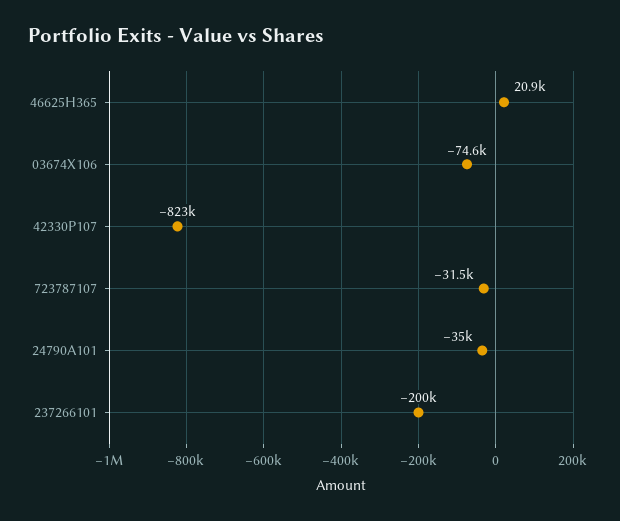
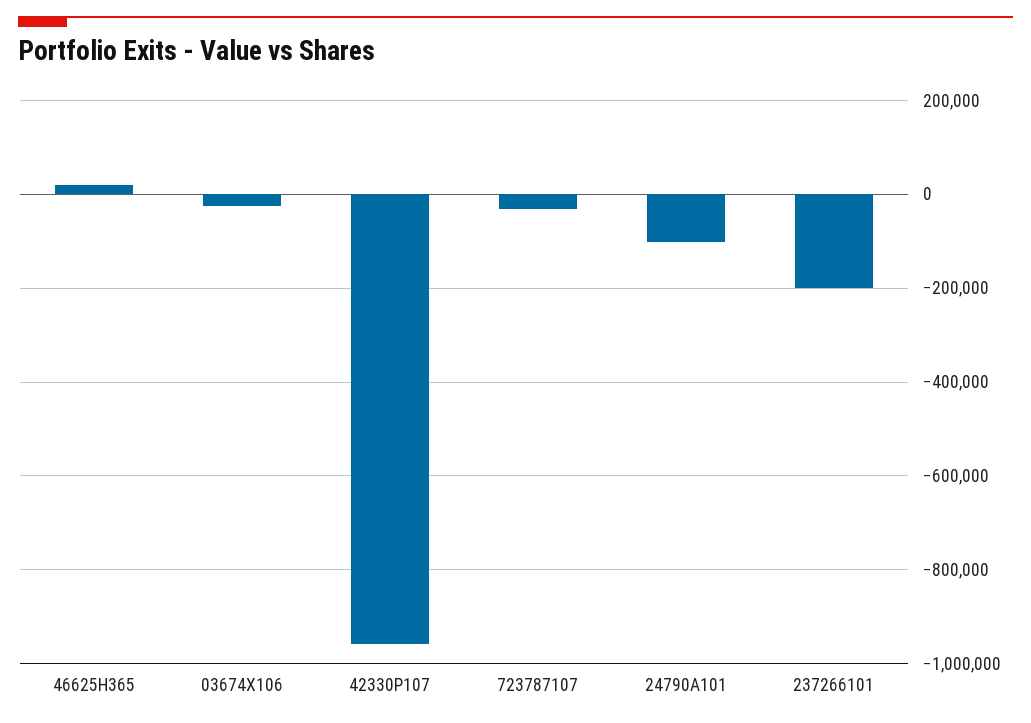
03674X106: -74600 -> -20000
42330P107: -823000 -> -960000
24790A101: -35000 -> -100000

